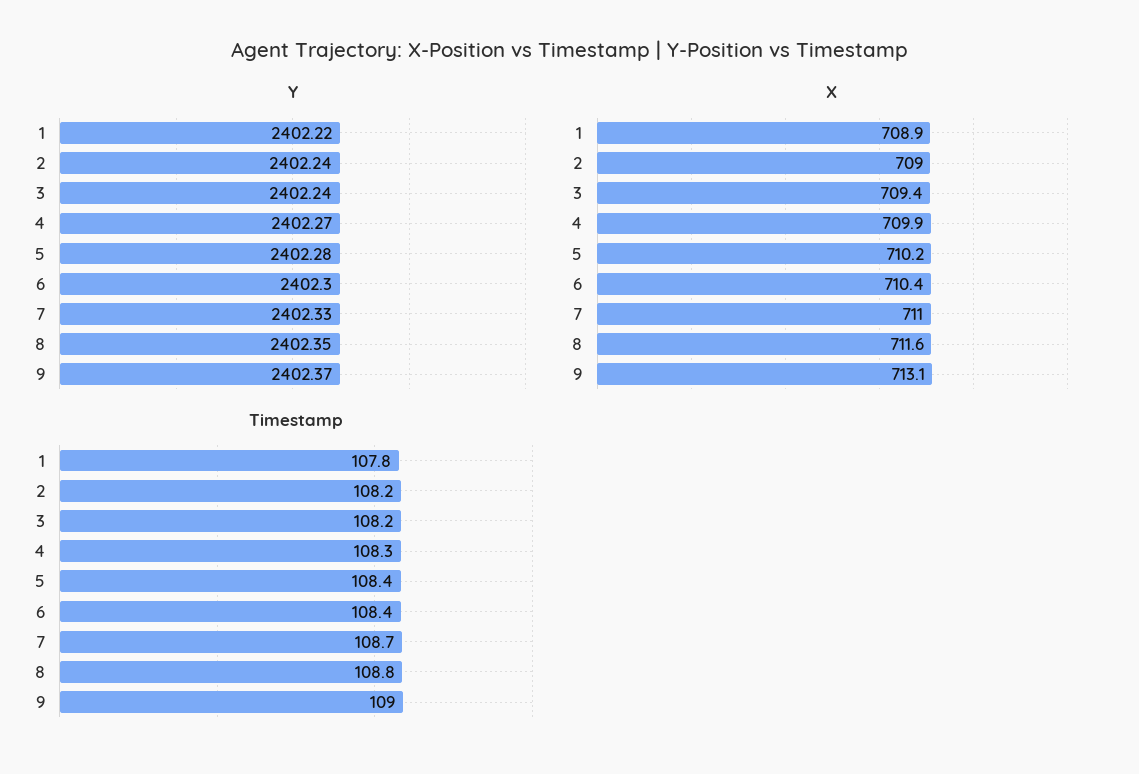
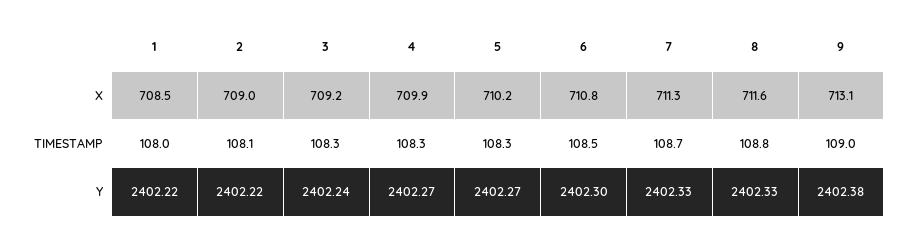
Y, 2: 2402.24 -> 2402.22
Y, 5: 2402.28 -> 2402.27
Y, 8: 2402.35 -> 2402.33
Y, 9: 2402.37 -> 2402.38
X, 1: 708.9 -> 708.5
X, 3: 709.4 -> 709.2
X, 6: 710.4 -> 710.8
X, 7: 711 -> 711.3
Timestamp, 1: 107.8 -> 108
Timestamp, 2: 108.2 -> 108.1
Timestamp, 3: 108.2 -> 108.3
Timestamp, 5: 108.4 -> 108.3
Timestamp, 6: 108.4 -> 108.5

